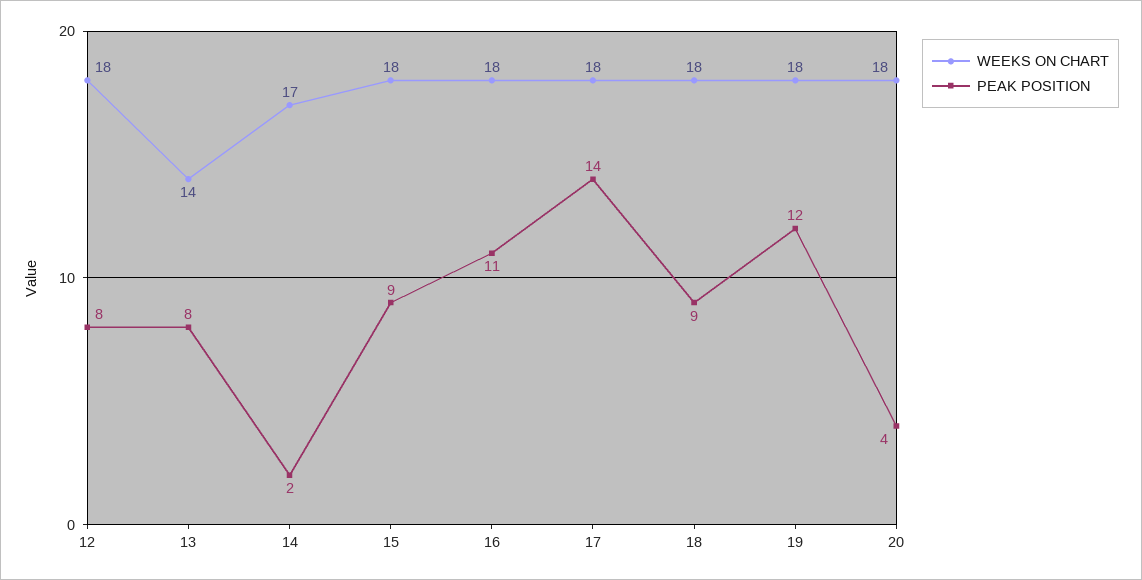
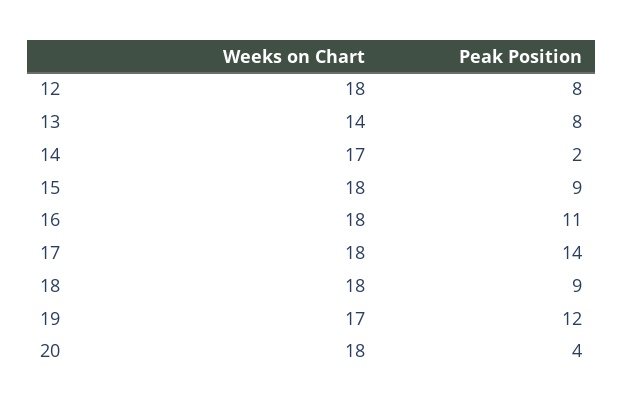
WEEKS ON CHART, 19: 18 -> 17

